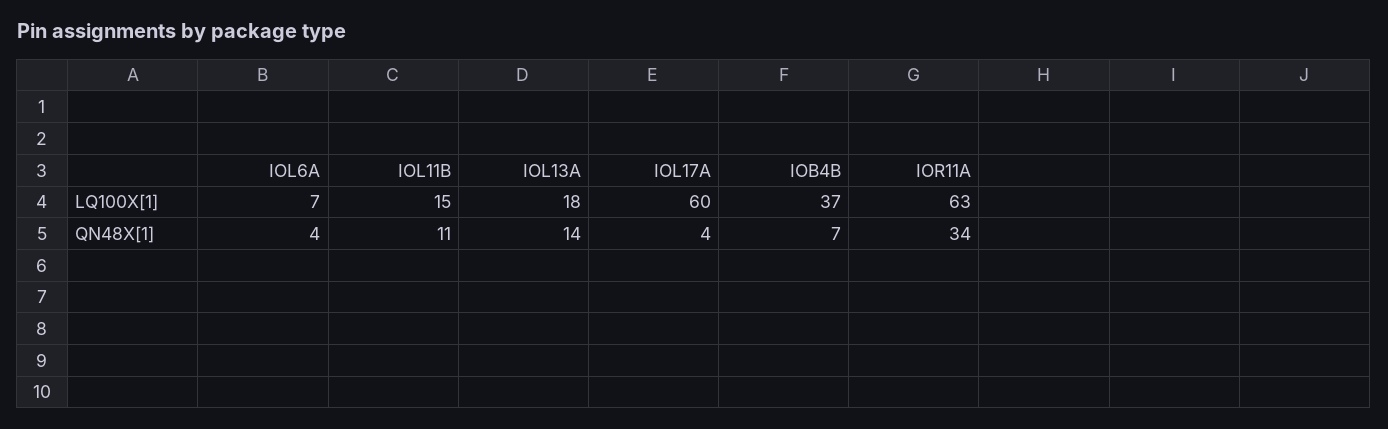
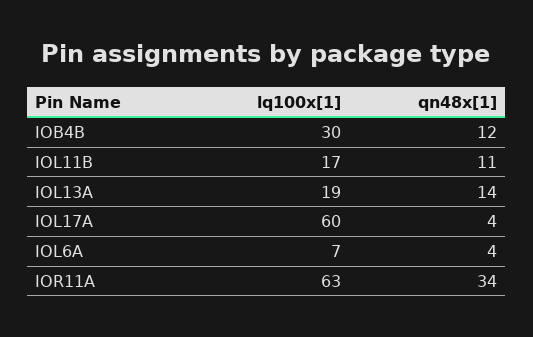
IOL11B, LQ100X[1]: 15 -> 17
IOL13A, LQ100X[1]: 18 -> 19
IOB4B, LQ100X[1]: 37 -> 30
IOB4B, QN48X[1]: 7 -> 12

